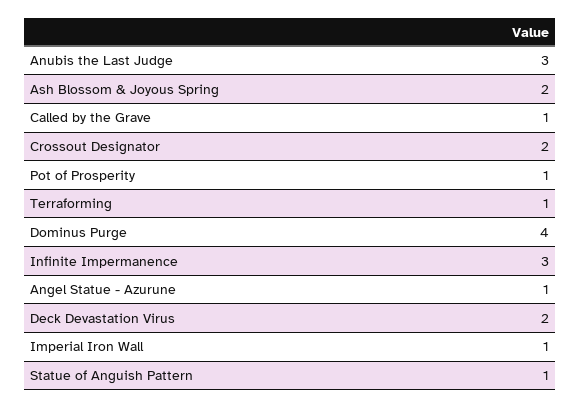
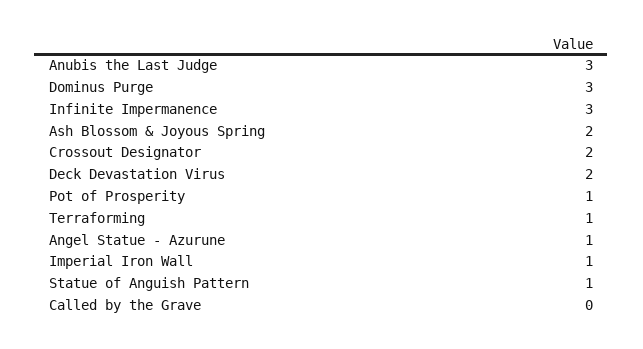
Called by the Grave: 1 -> 0
Dominus Purge: 4 -> 3

